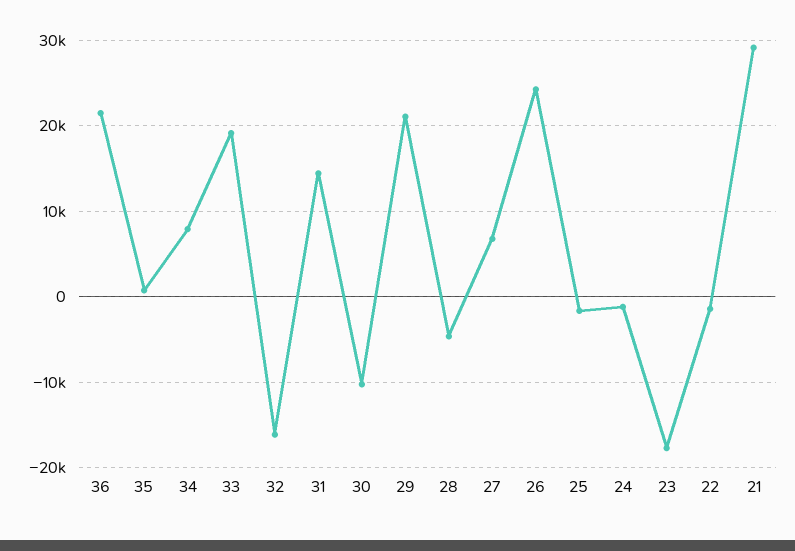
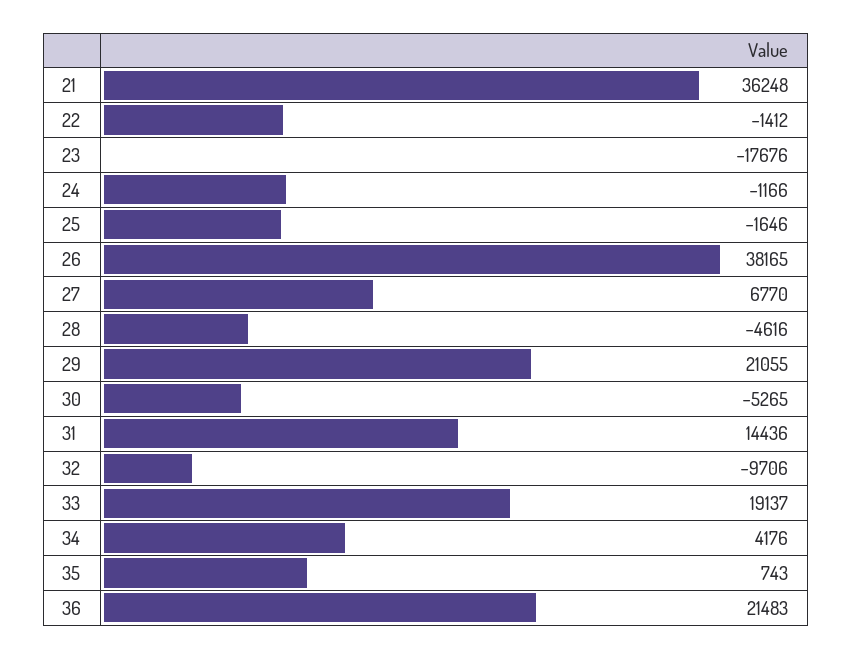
34: 8000 -> 4176
32: -16000 -> -9706
30: -10000 -> -5265
26: 24000 -> 38165
21: 29000 -> 36248

